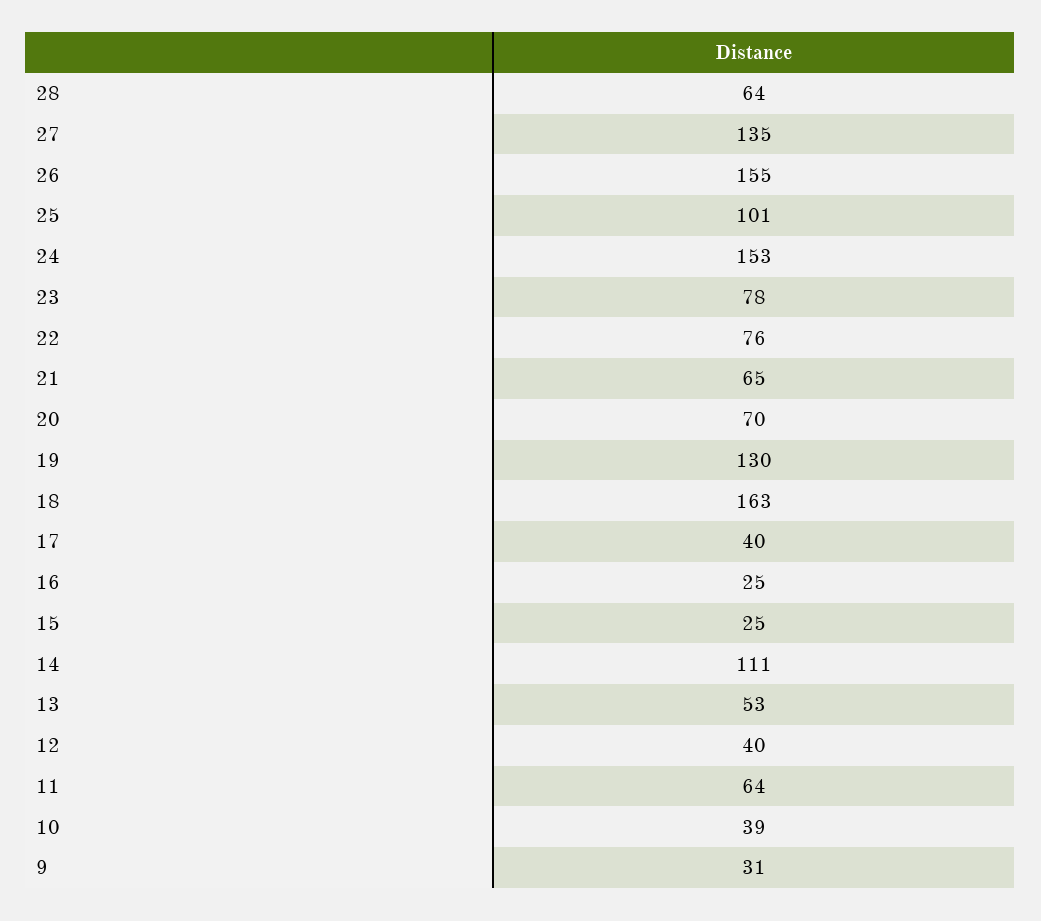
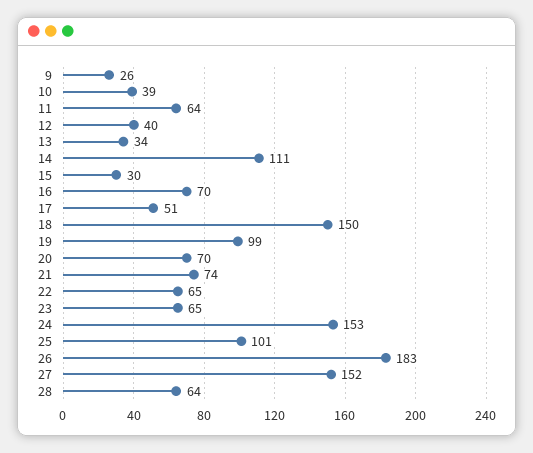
27: 135 -> 152
26: 155 -> 183
23: 78 -> 65
22: 76 -> 65
21: 65 -> 74
19: 130 -> 99
18: 163 -> 150
17: 40 -> 51
16: 25 -> 70
15: 25 -> 30
13: 53 -> 34
9: 31 -> 26

